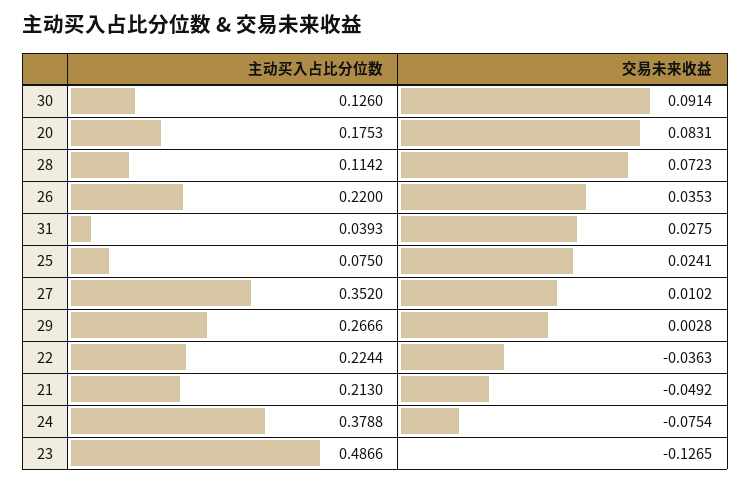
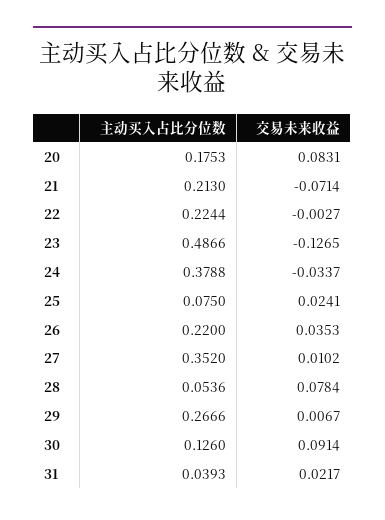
主动买入占比分位数, 28: 0.1142 -> 0.0536
交易未来收益, 28: 0.0723 -> 0.0784
交易未来收益, 31: 0.0275 -> 0.0217
交易未来收益, 29: 0.0028 -> 0.0067
交易未来收益, 22: -0.0363 -> -0.0027
交易未来收益, 21: -0.0492 -> -0.0714
交易未来收益, 24: -0.0754 -> -0.0337

